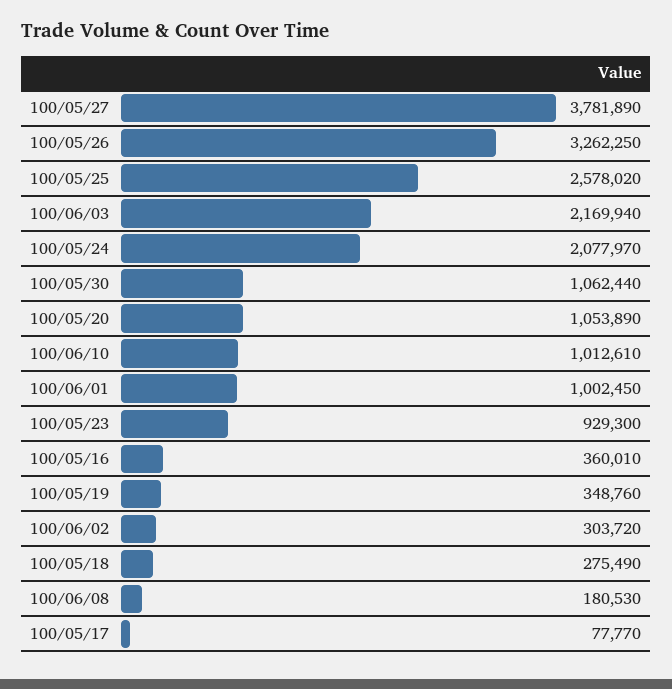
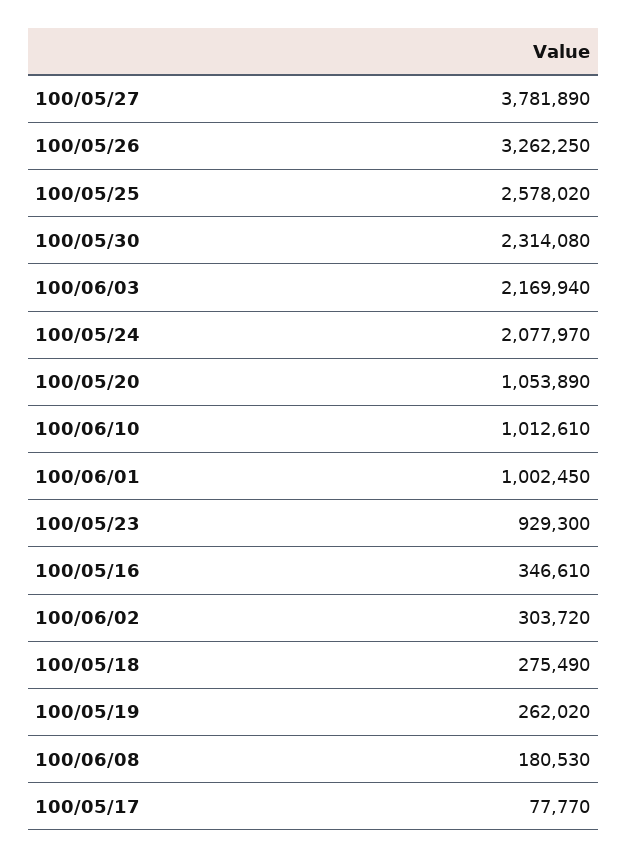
100/05/30: 1062440 -> 2314080
100/05/16: 360010 -> 346610
100/05/19: 348760 -> 262020

